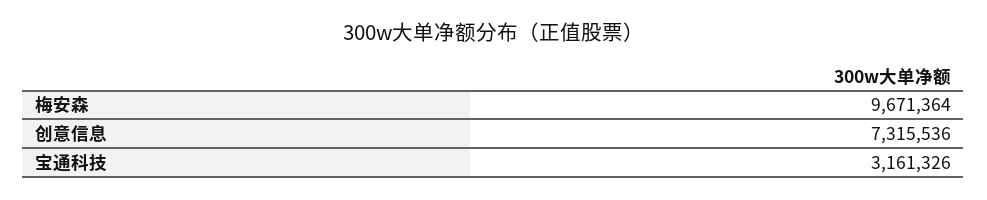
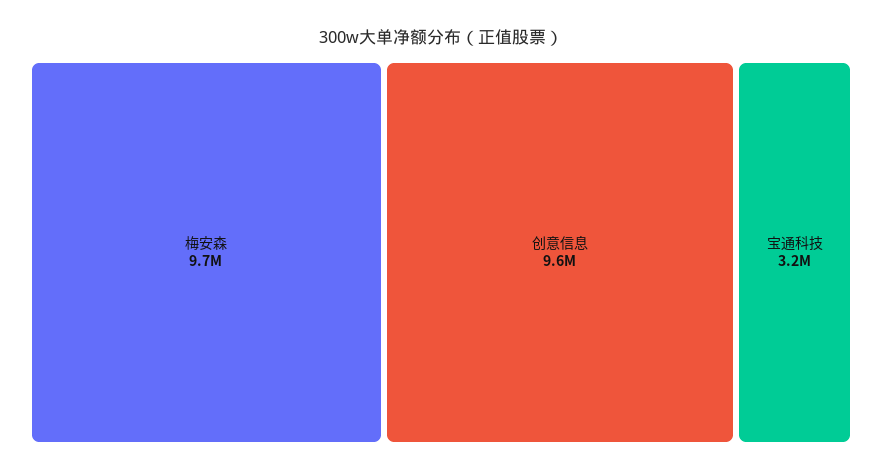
创意信息: 7315536 -> 9600000

